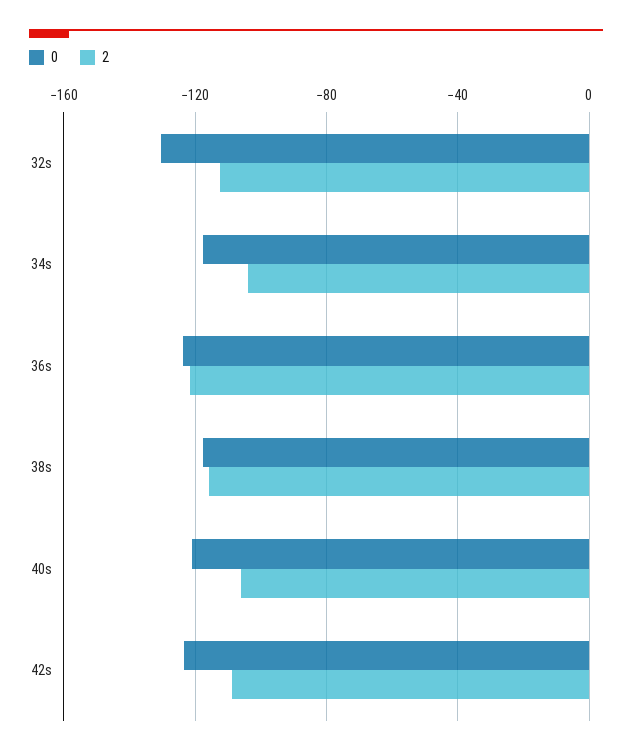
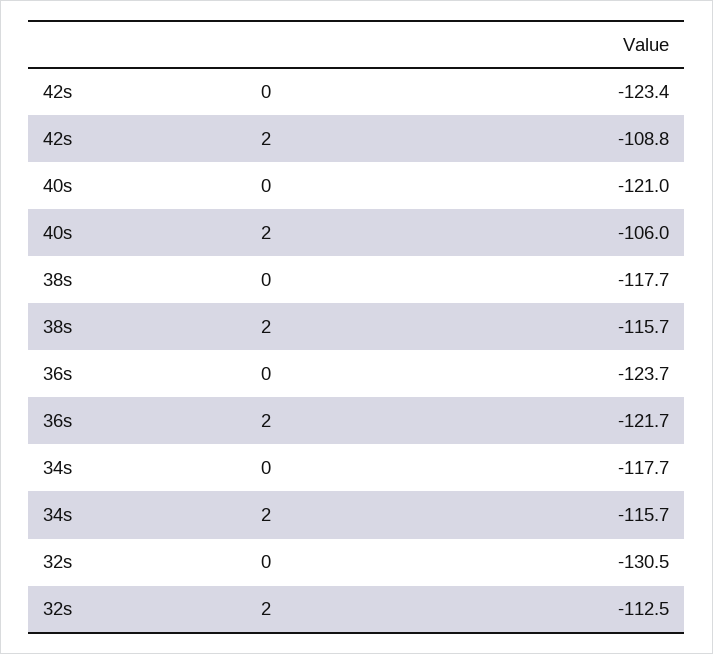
2, 34s: -105 -> -115.7

